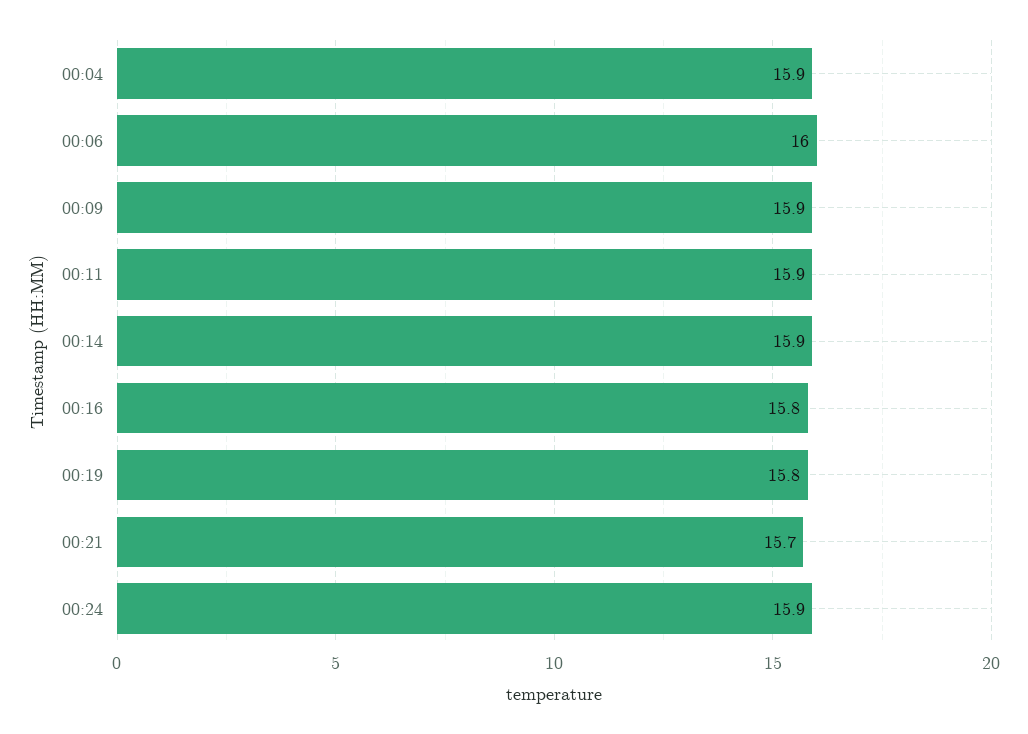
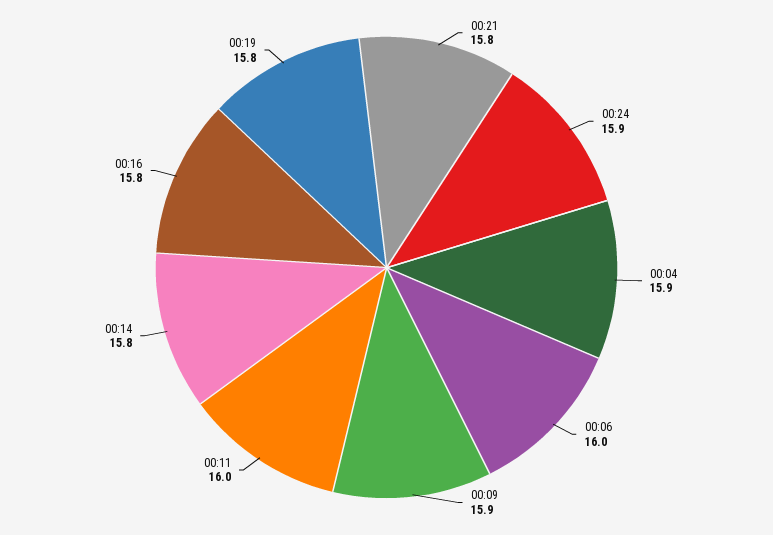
00:11: 15.9 -> 16
00:14: 15.9 -> 15.8
00:21: 15.7 -> 15.8

